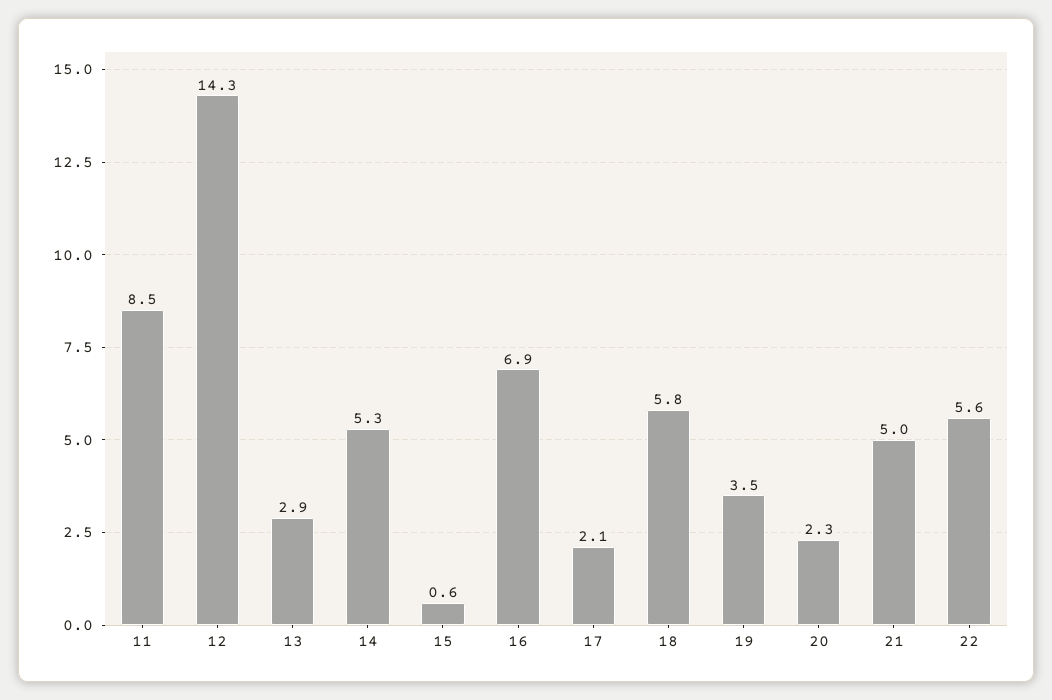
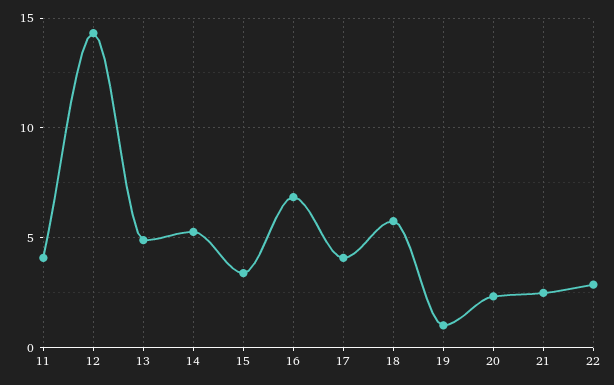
11: 8.5 -> 4
13: 2.9 -> 5
15: 0.6 -> 3.5
17: 2.1 -> 4
19: 3.5 -> 1
21: 5 -> 2.5
22: 5.6 -> 3

